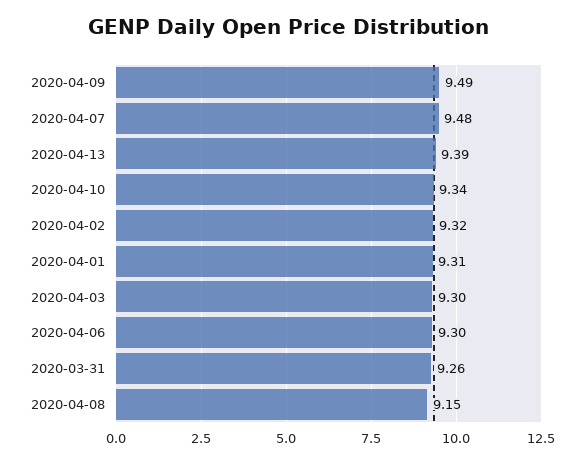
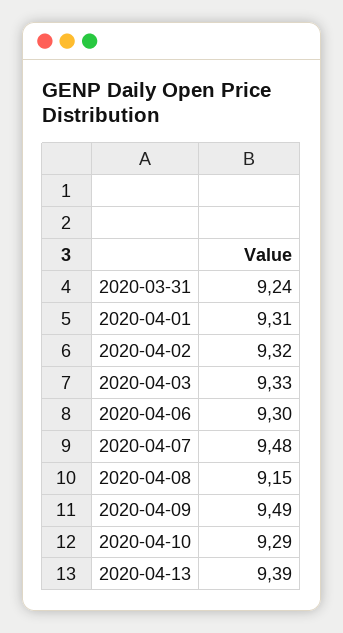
2020-04-10: 9.34 -> 9.29
2020-04-03: 9.3 -> 9.33
2020-03-31: 9.26 -> 9.24

